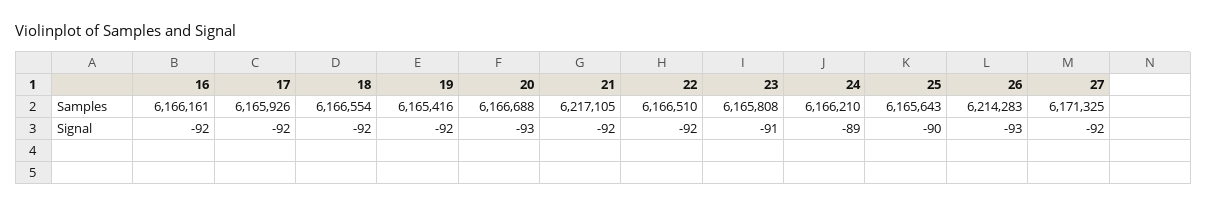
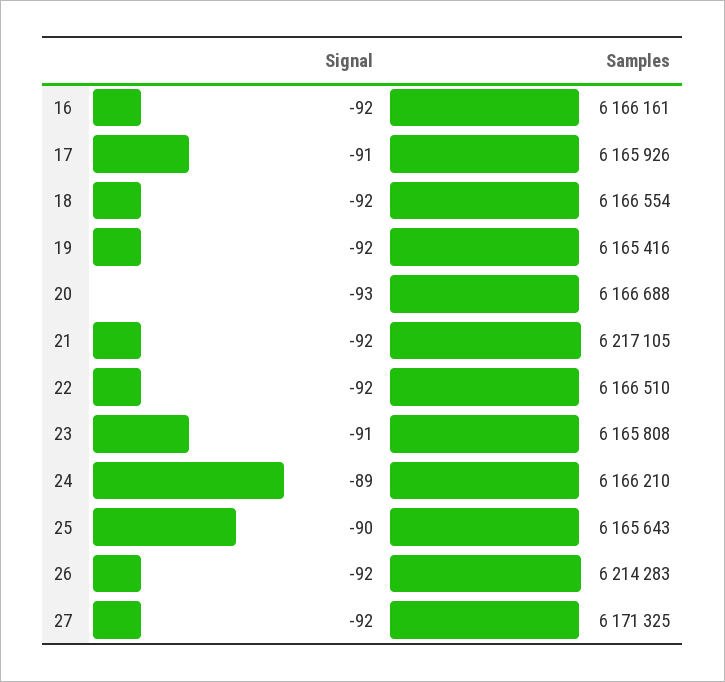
17, Signal: -92 -> -91
26, Signal: -93 -> -92

